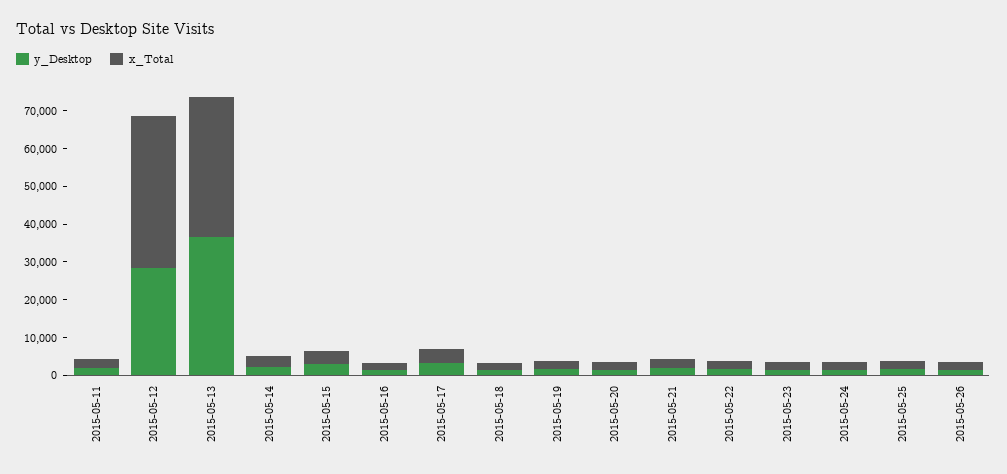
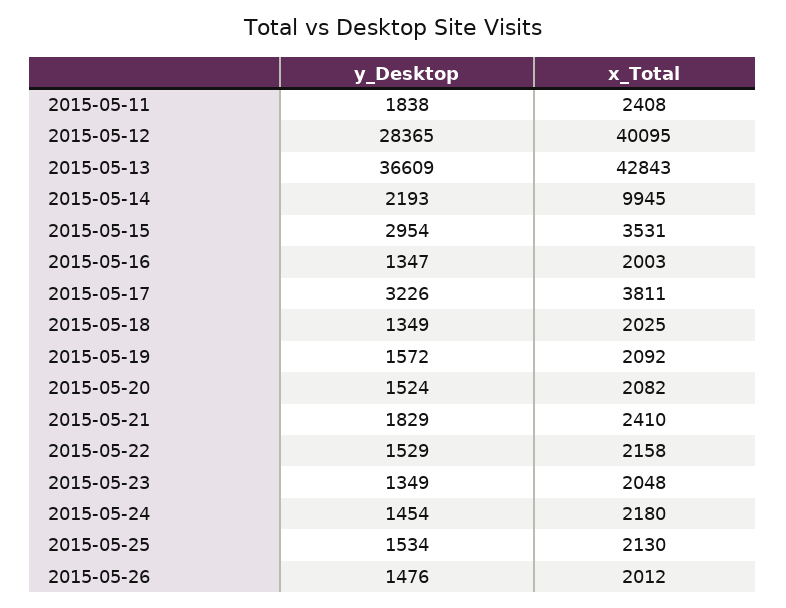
x_Total, 2015-05-13: 37500 -> 42843
x_Total, 2015-05-14: 2500 -> 9945

